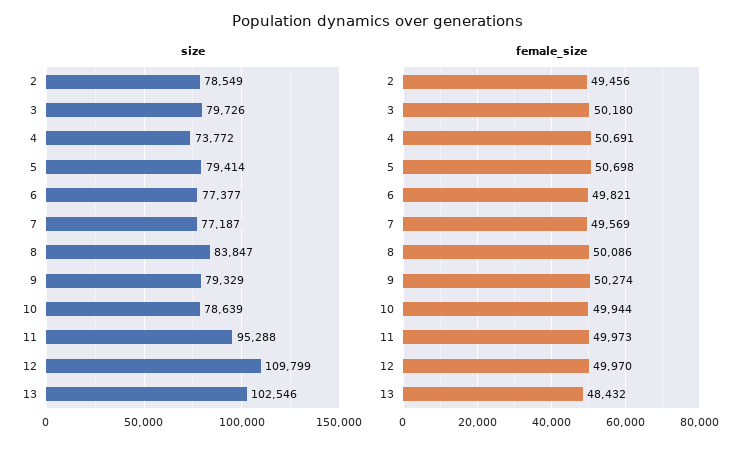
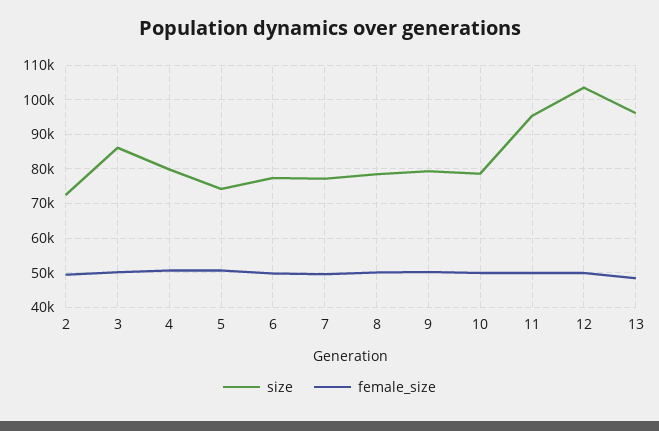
size, 2: 78549 -> 72000
size, 3: 79726 -> 86000
size, 4: 73772 -> 80000
size, 5: 79414 -> 74000
size, 8: 83847 -> 78000
size, 12: 109799 -> 104000
size, 13: 102546 -> 96000

